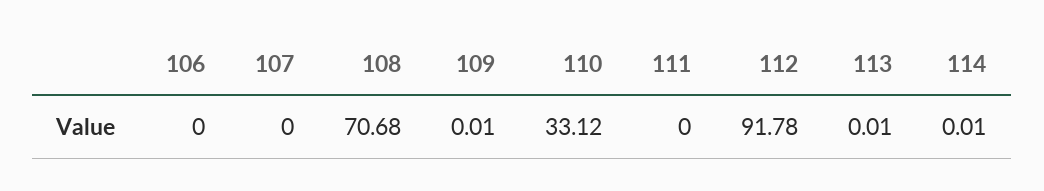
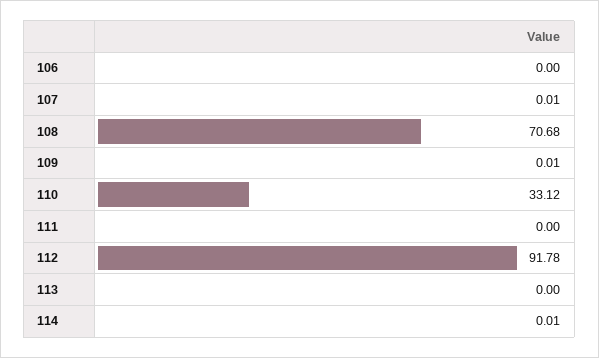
107: 0 -> 0.01
113: 0.01 -> 0

